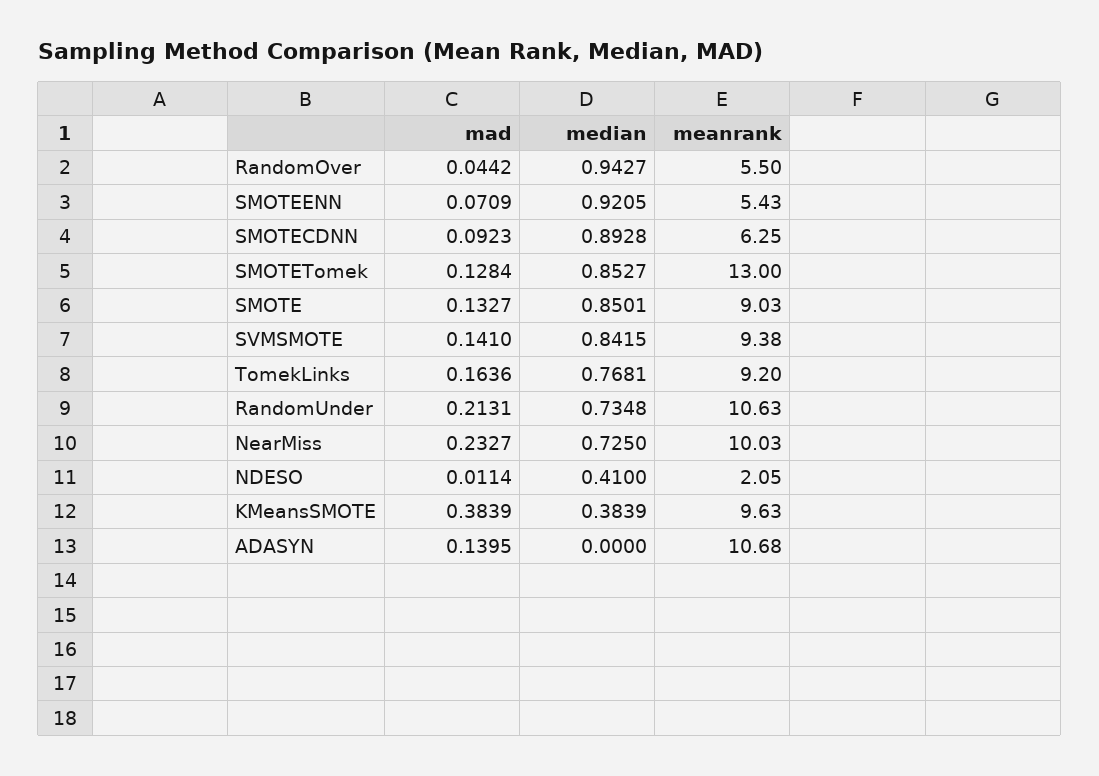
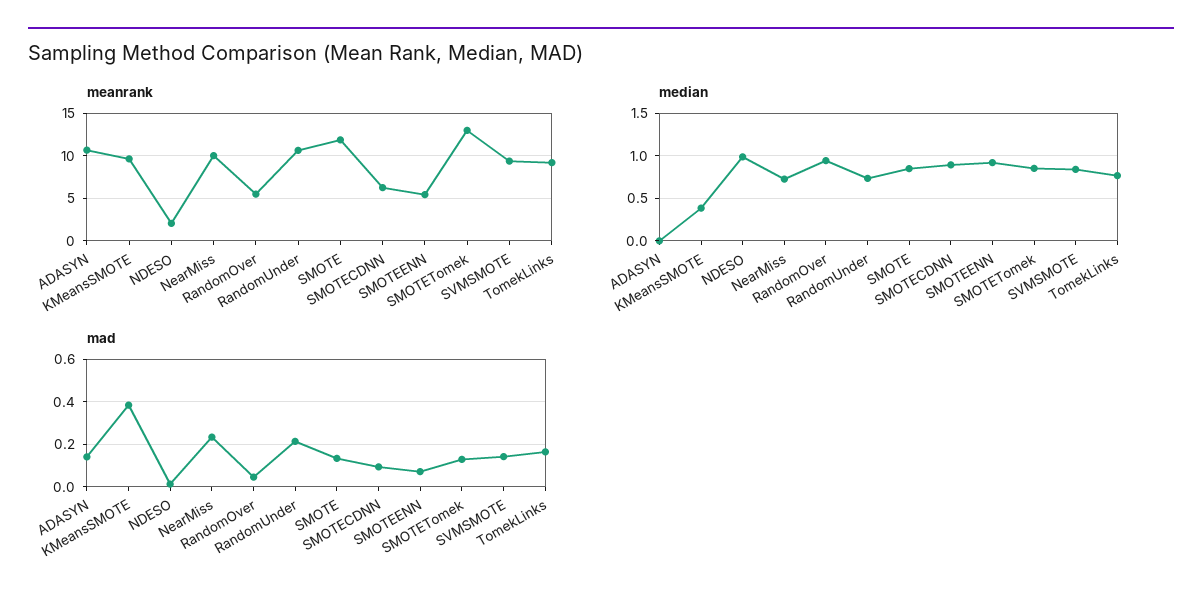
meanrank, SMOTE: 9.03 -> 12
median, NDESO: 0.41 -> 1

